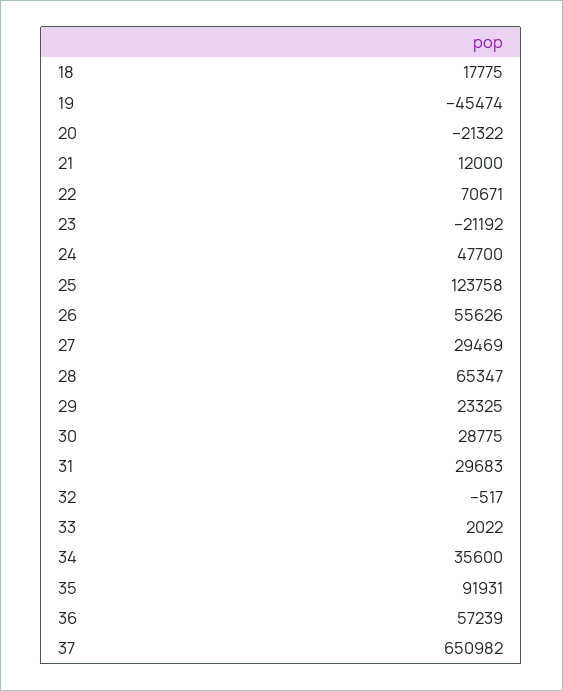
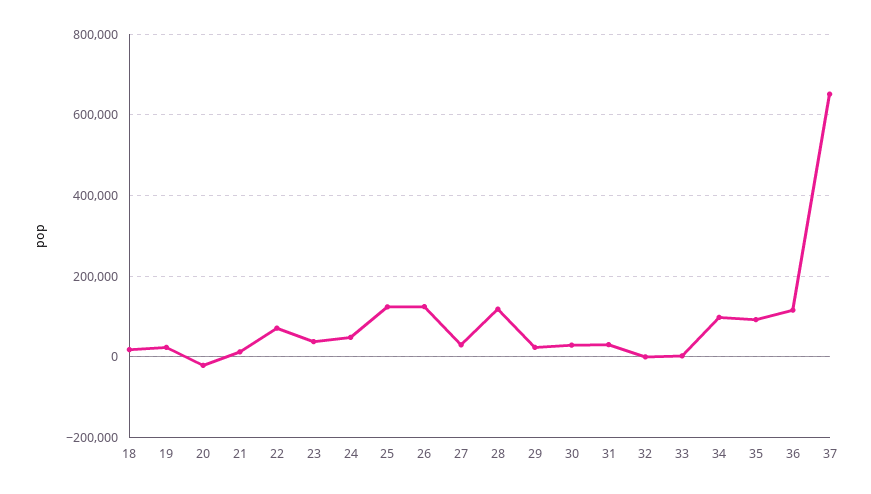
19: -45474 -> 20000
23: -21192 -> 40000
26: 55626 -> 120000
28: 65347 -> 120000
34: 35600 -> 100000
36: 57239 -> 120000

